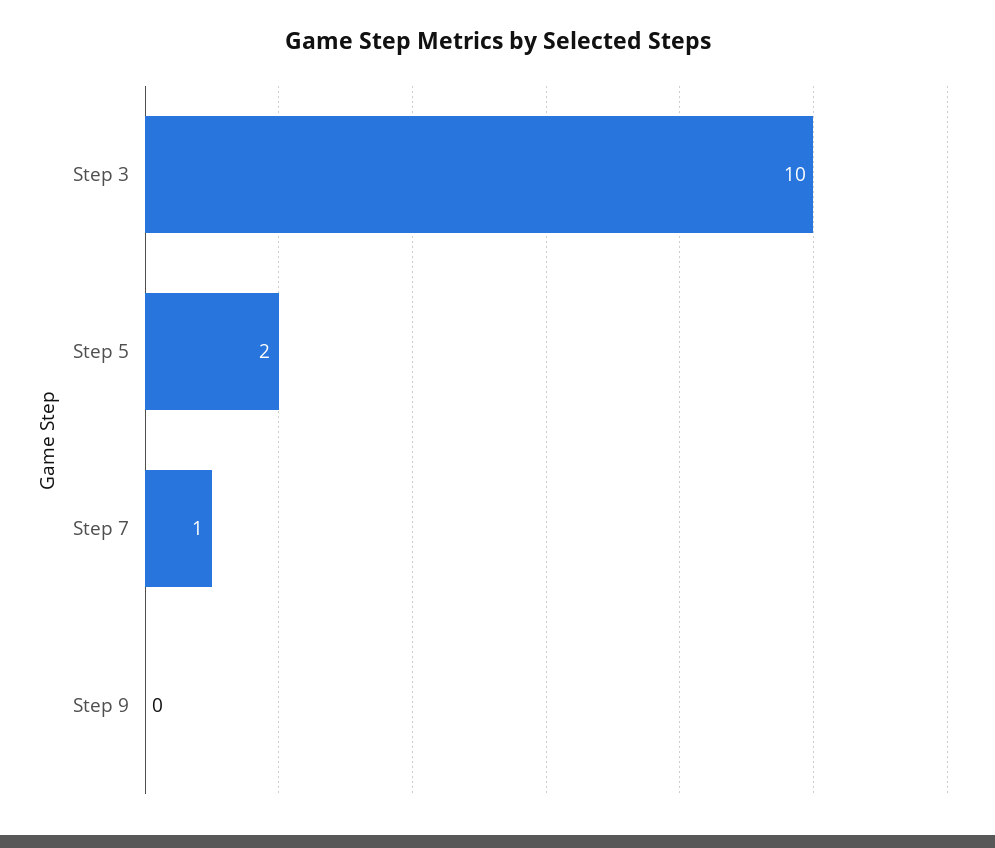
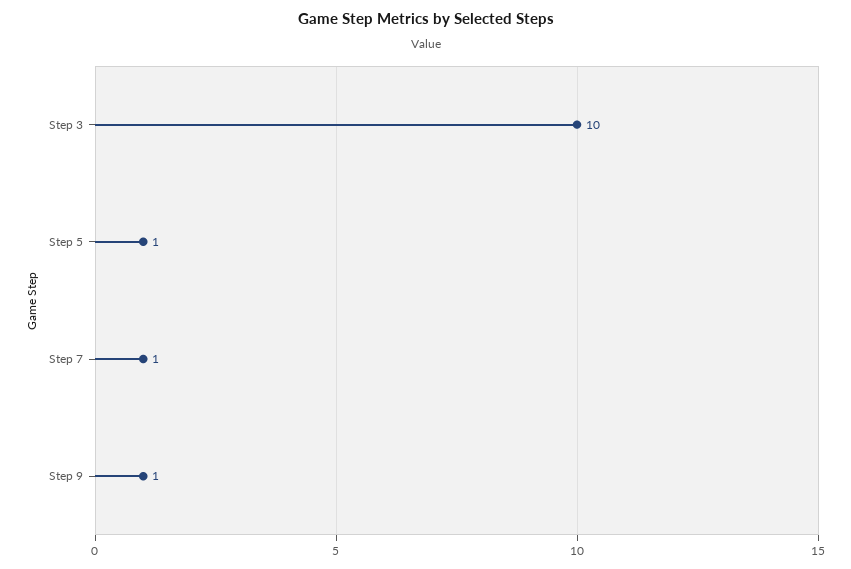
Step 5: 2 -> 1
Step 9: 0 -> 1

